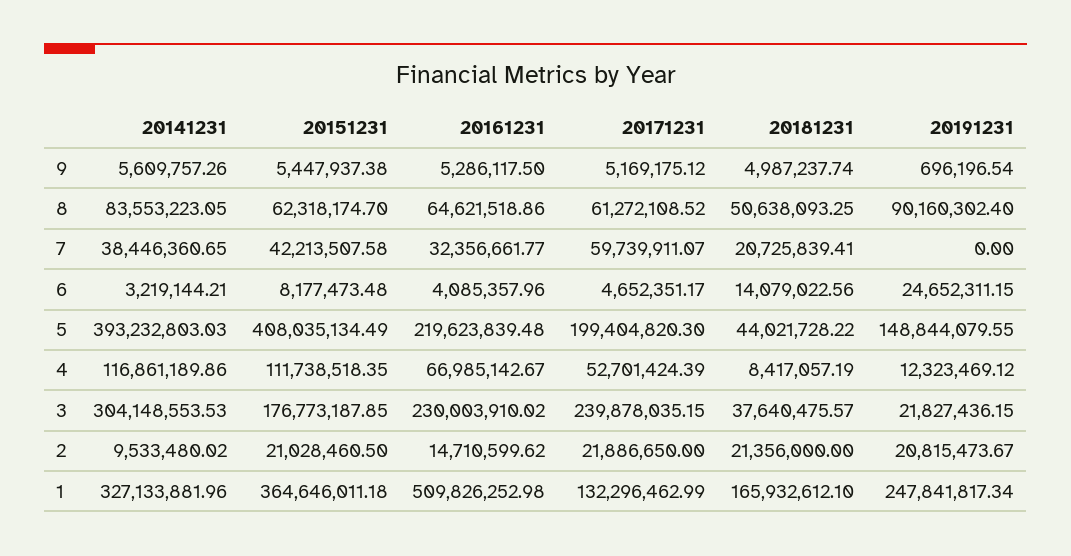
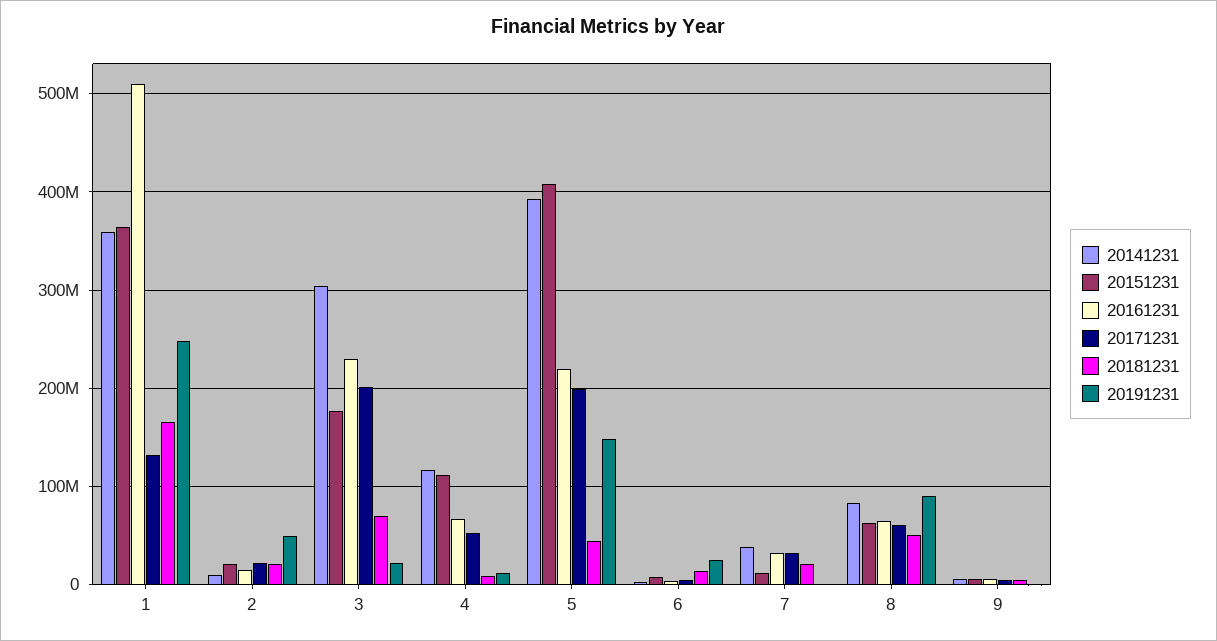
20151231, 7: 42213507.58 -> 10000000
20171231, 7: 59739911.07 -> 30000000
20171231, 3: 239878035.15 -> 200000000
20181231, 3: 37640475.57 -> 70000000
20191231, 2: 20815473.67 -> 50000000
20141231, 1: 327133881.96 -> 360000000

